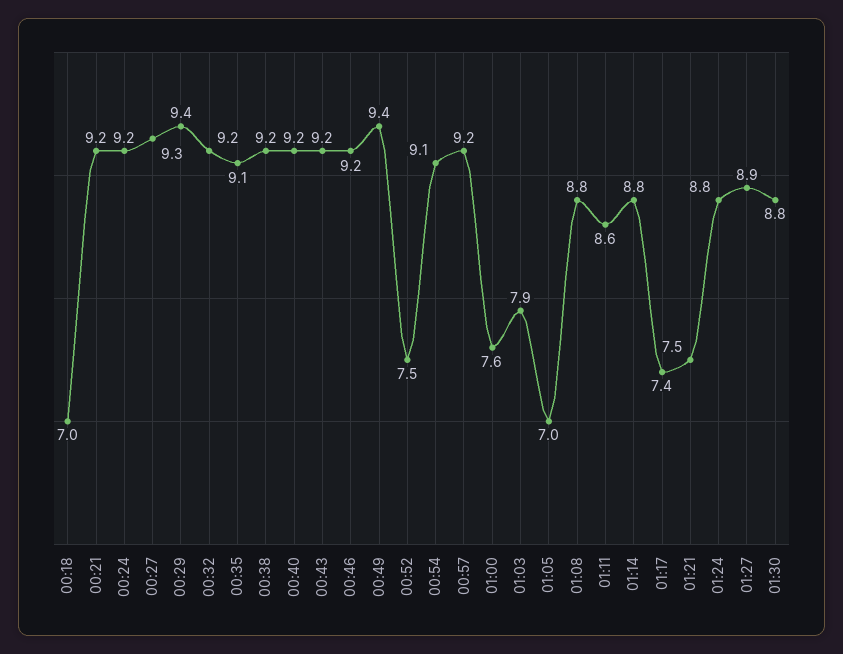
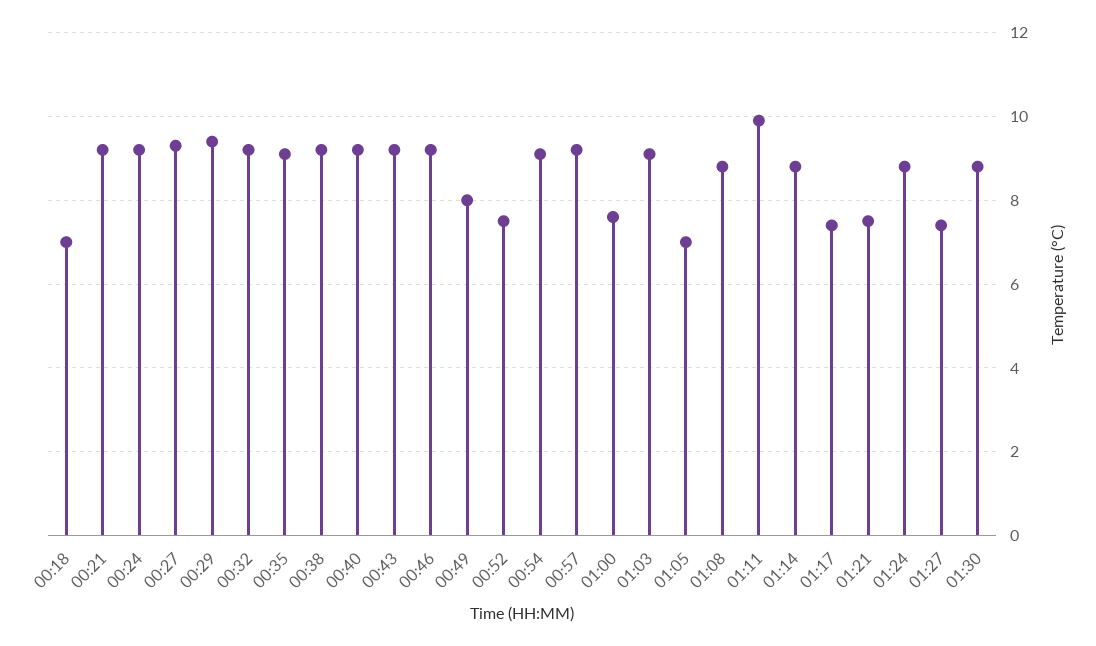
00:49: 9.4 -> 8
01:03: 7.9 -> 9
01:11: 8.6 -> 10
01:27: 8.9 -> 7.5

